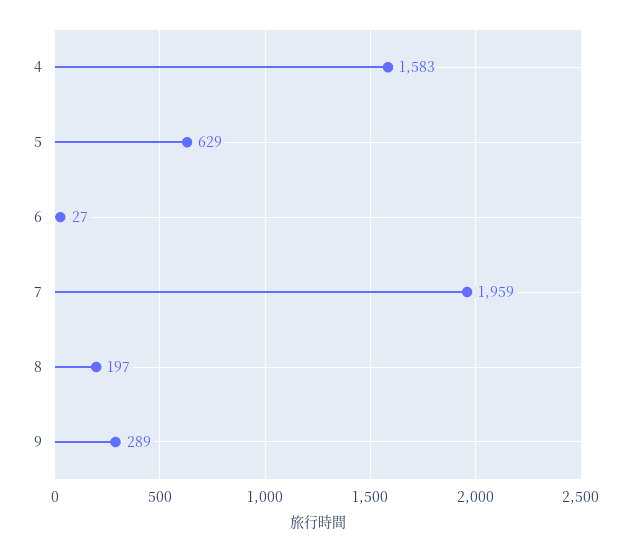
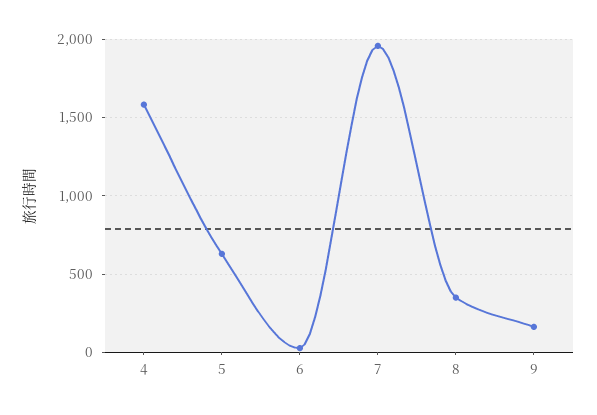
8: 197 -> 350
9: 289 -> 150

